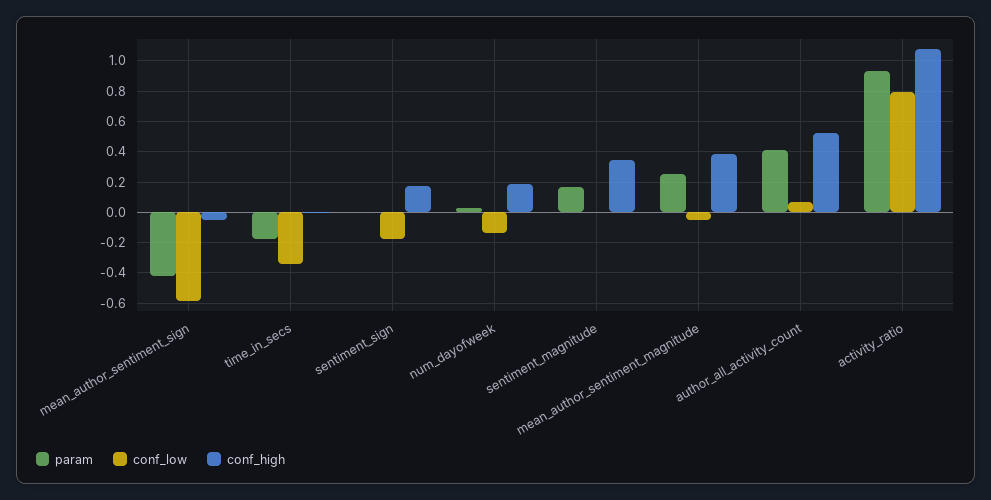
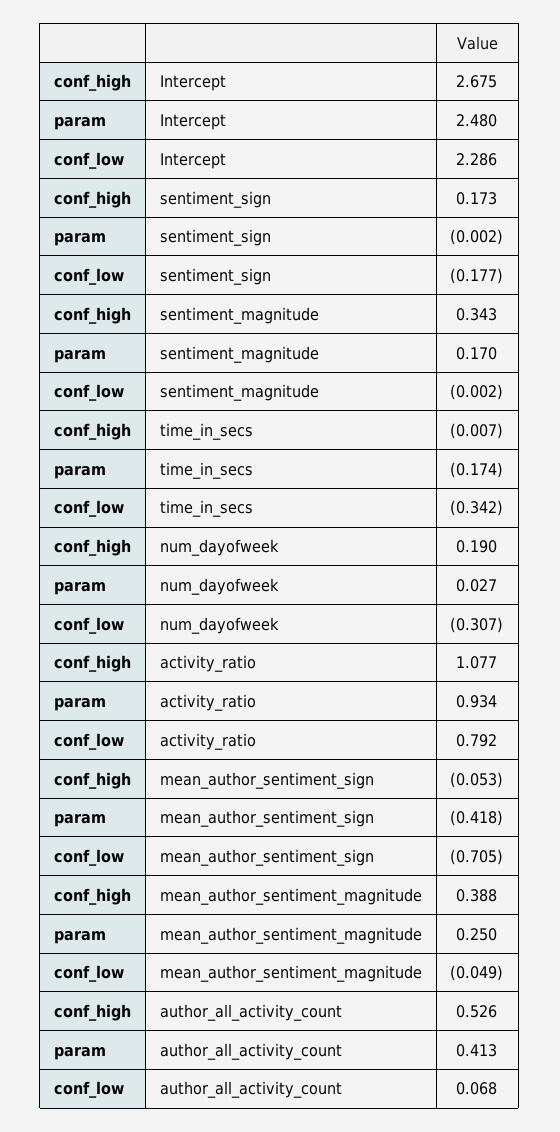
conf_low, mean_author_sentiment_sign: -0.6 -> -0.705
conf_low, num_dayofweek: -0.15 -> -0.307
conf_high, Intercept: none -> 2.675
param, Intercept: none -> 2.48
conf_low, Intercept: none -> 2.286

